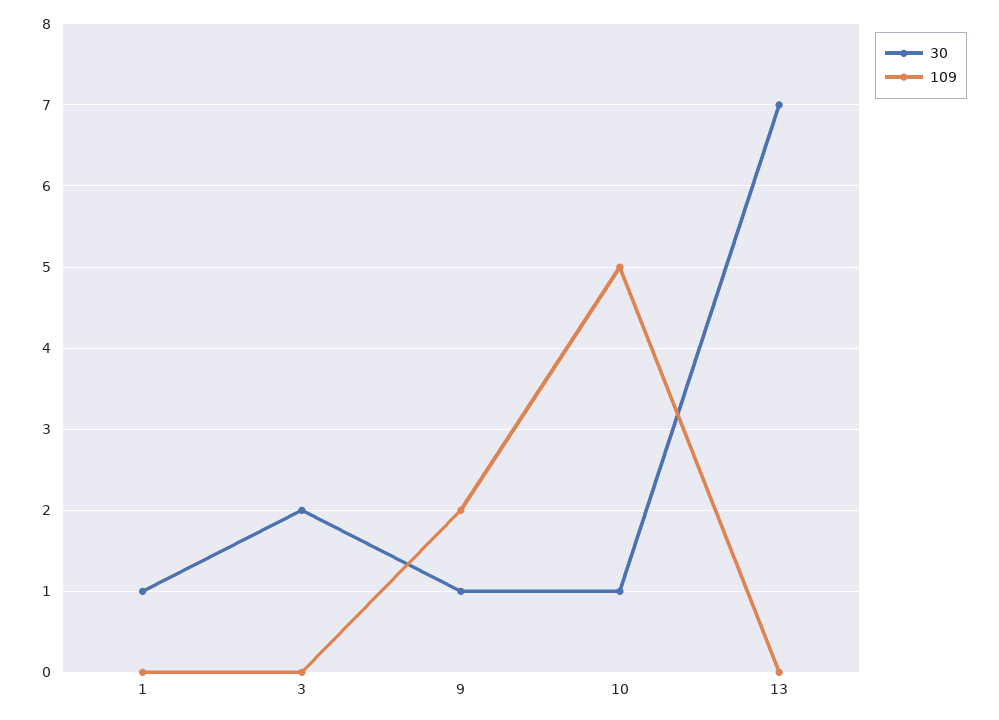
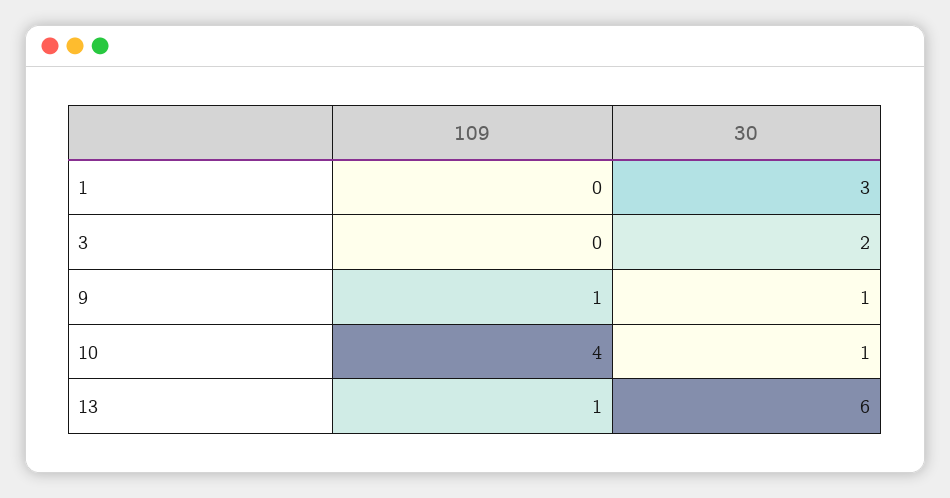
30, 1: 1 -> 3
109, 9: 2 -> 1
109, 10: 5 -> 4
30, 13: 7 -> 6
109, 13: 0 -> 1

